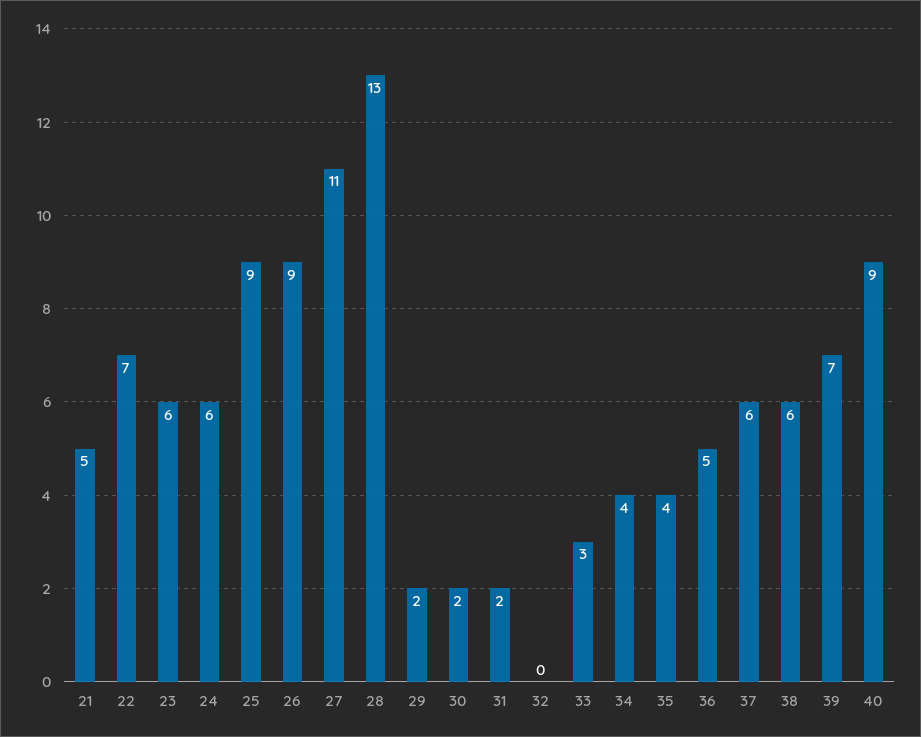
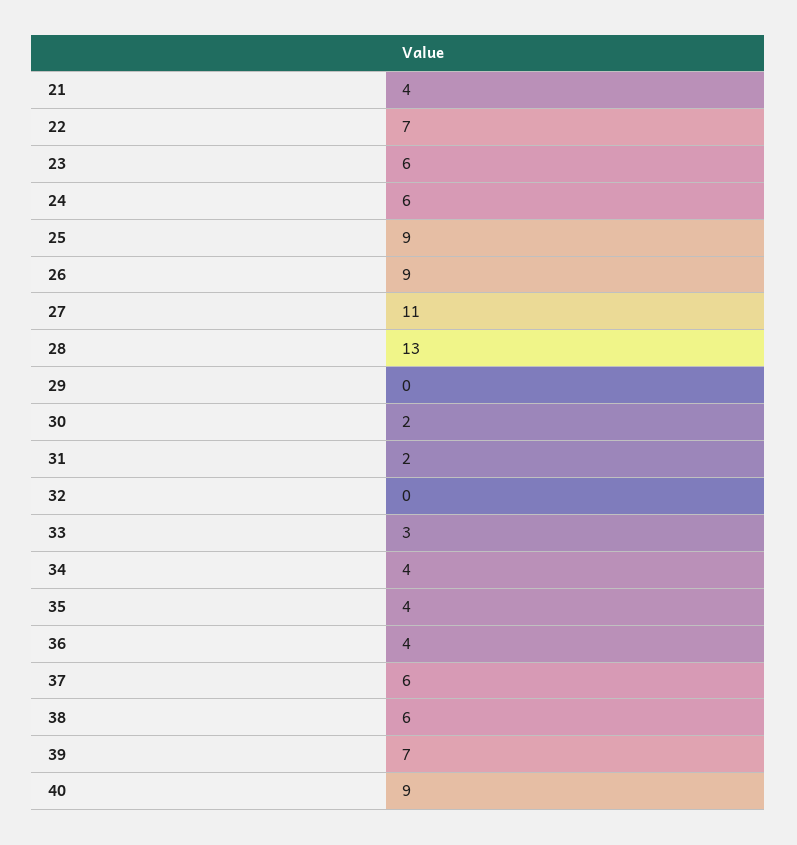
21: 5 -> 4
29: 2 -> 0
36: 5 -> 4

